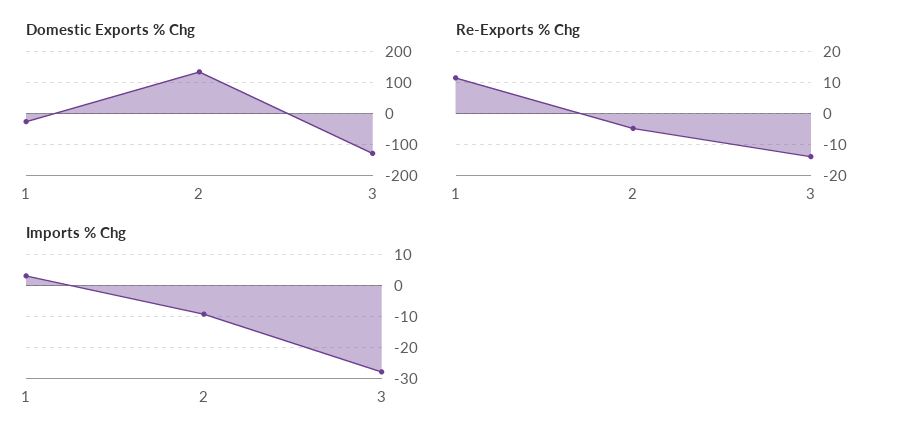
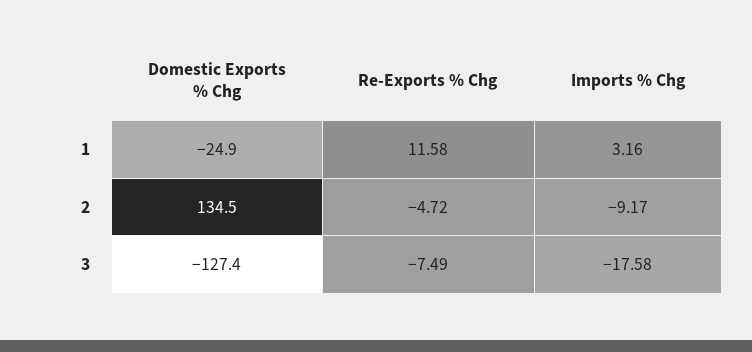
Re-Exports % Chg, 3: -14 -> -7.49
Imports % Chg, 3: -28 -> -17.58

